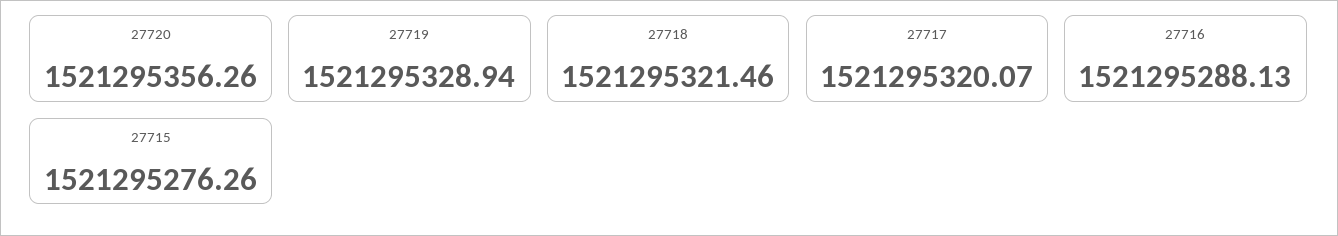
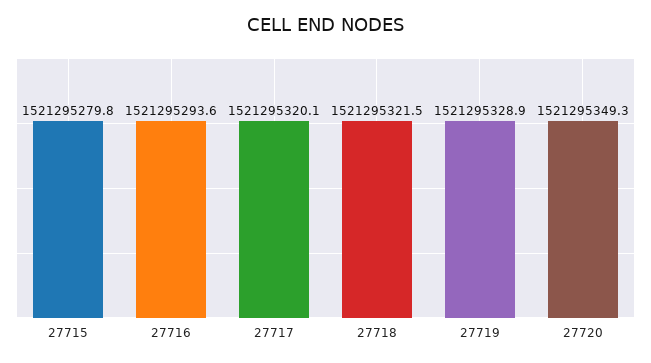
27720: 1521295356.26 -> 1521295349.3
27716: 1521295288.13 -> 1521295293.6
27715: 1521295276.26 -> 1521295279.8

